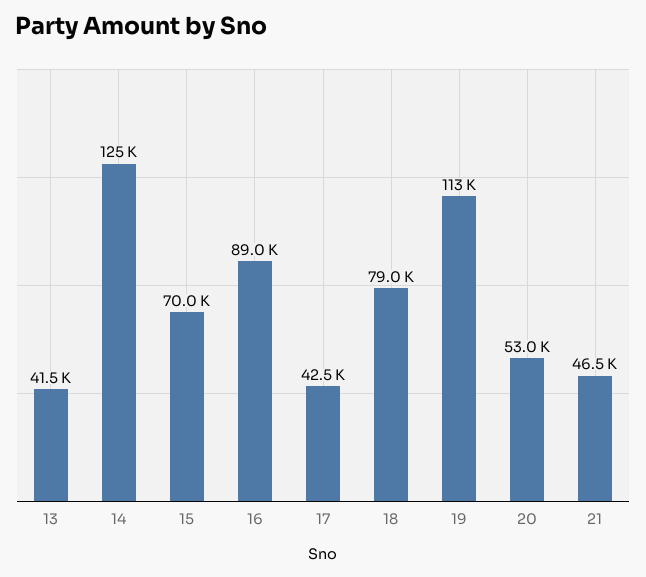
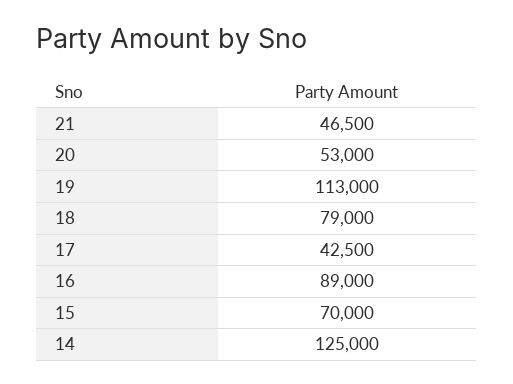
13: 41500 -> none

